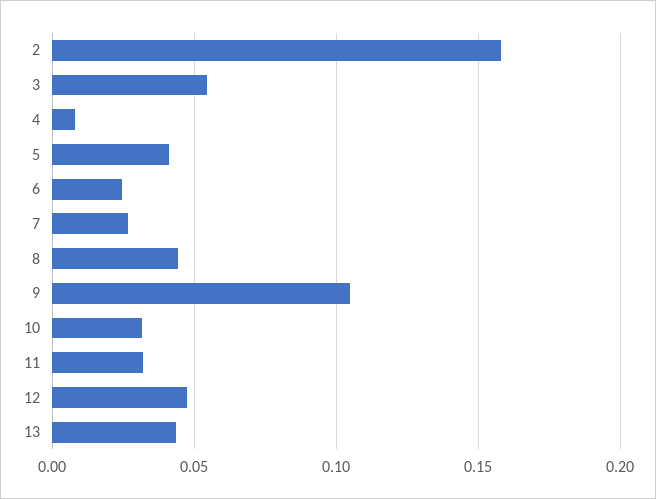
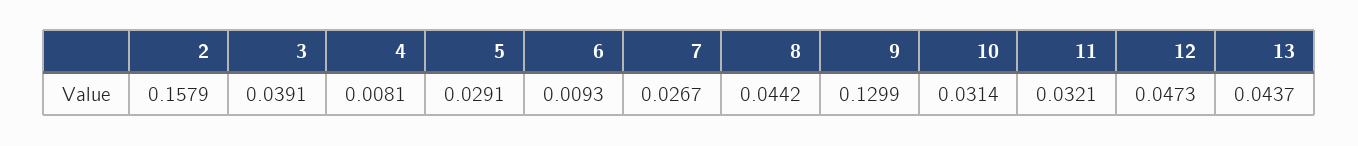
3: 0.055 -> 0.0391
5: 0.04 -> 0.0291
6: 0.025 -> 0.0093
9: 0.105 -> 0.1299

